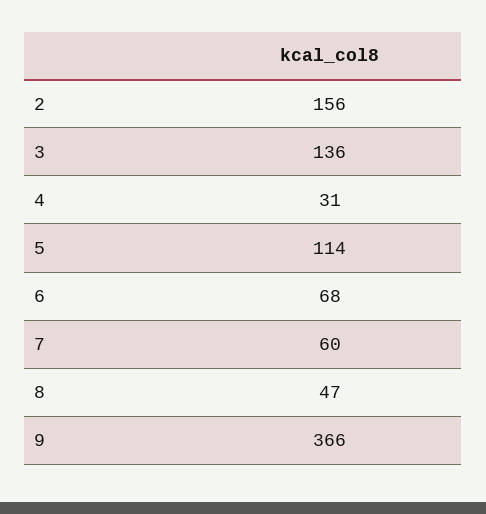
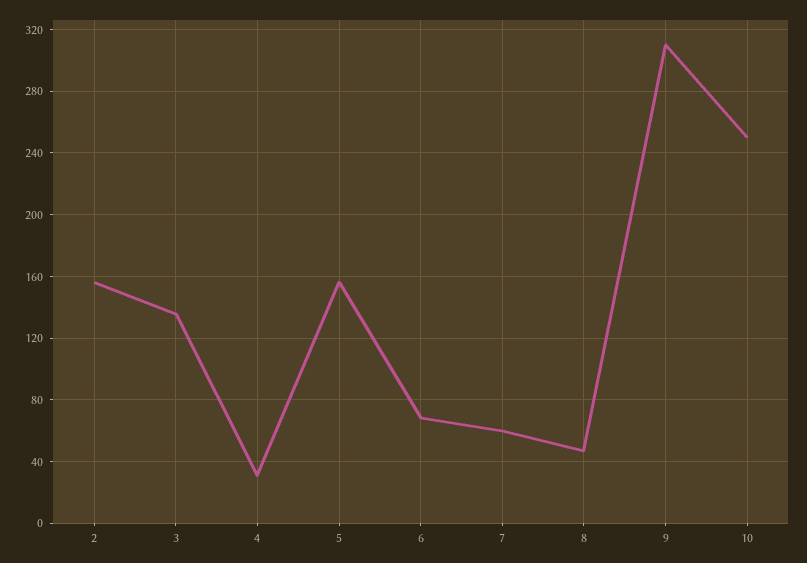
5: 114 -> 155
9: 366 -> 310
10: none -> 250

